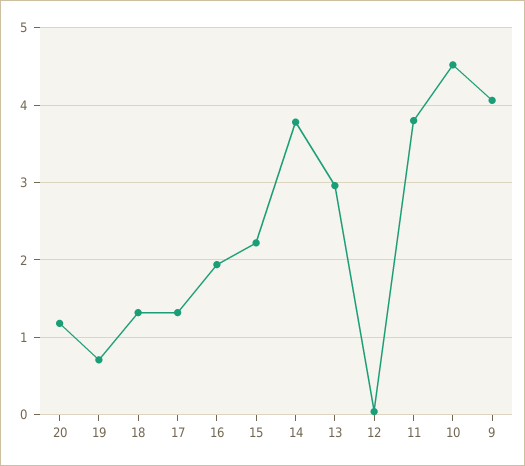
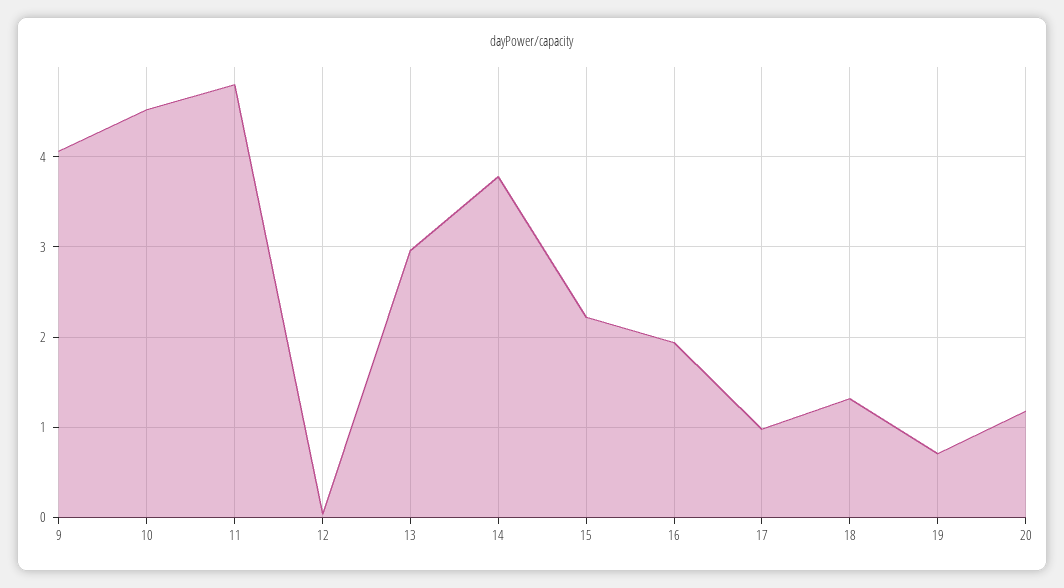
17: 1.3 -> 1
11: 3.8 -> 4.8

